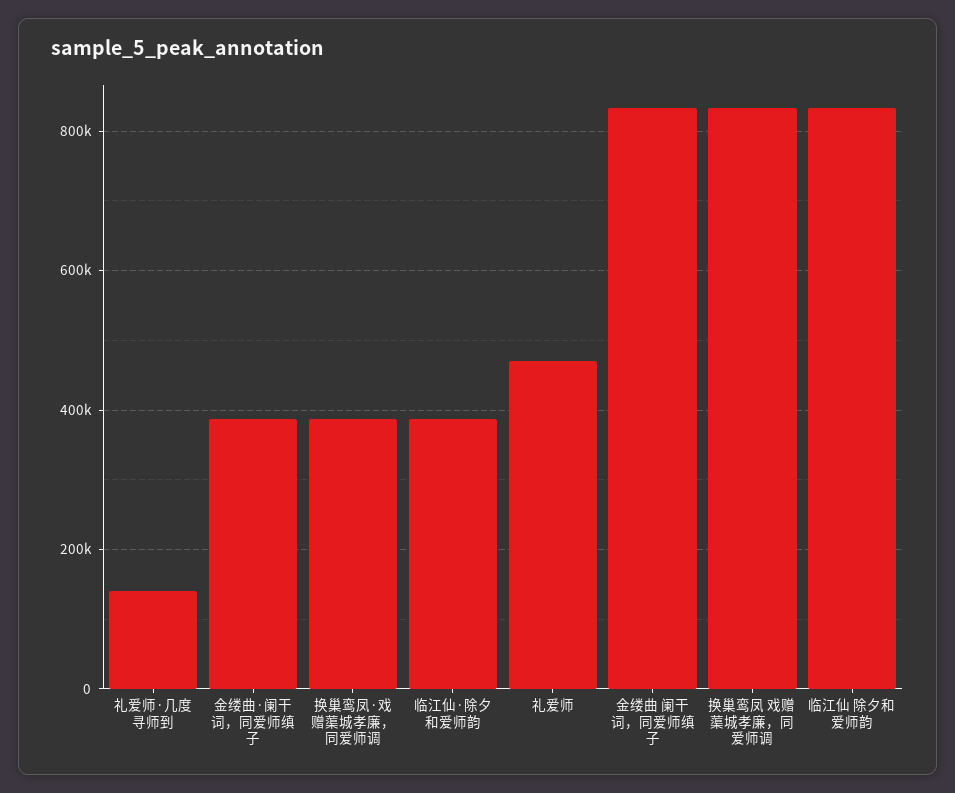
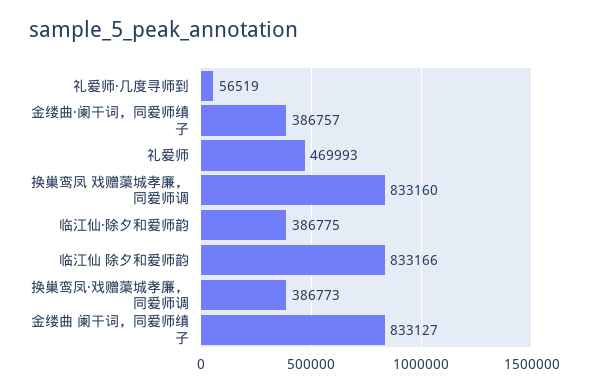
礼爱师·几度寻师到: 140000 -> 56519

